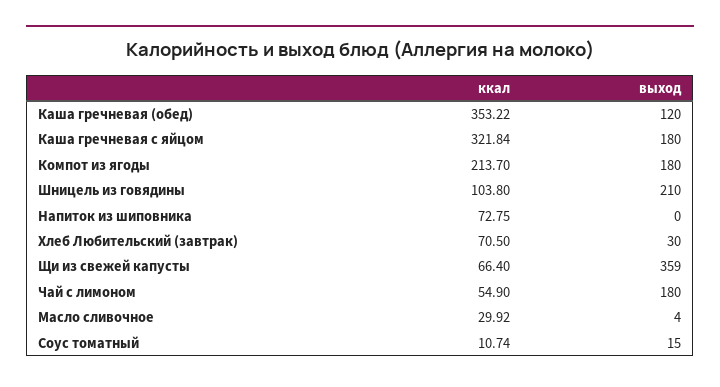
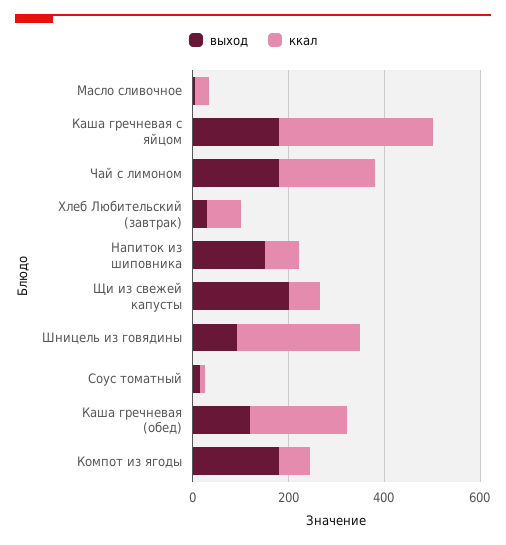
ккал, Каша гречневая (обед): 353.22 -> 200
ккал, Компот из ягоды: 213.7 -> 50
ккал, Шницель из говядины: 103.8 -> 250
выход, Шницель из говядины: 210 -> 100
выход, Напиток из шиповника: 0 -> 150
выход, Щи из свежей капусты: 359 -> 200
ккал, Чай с лимоном: 54.9 -> 200

